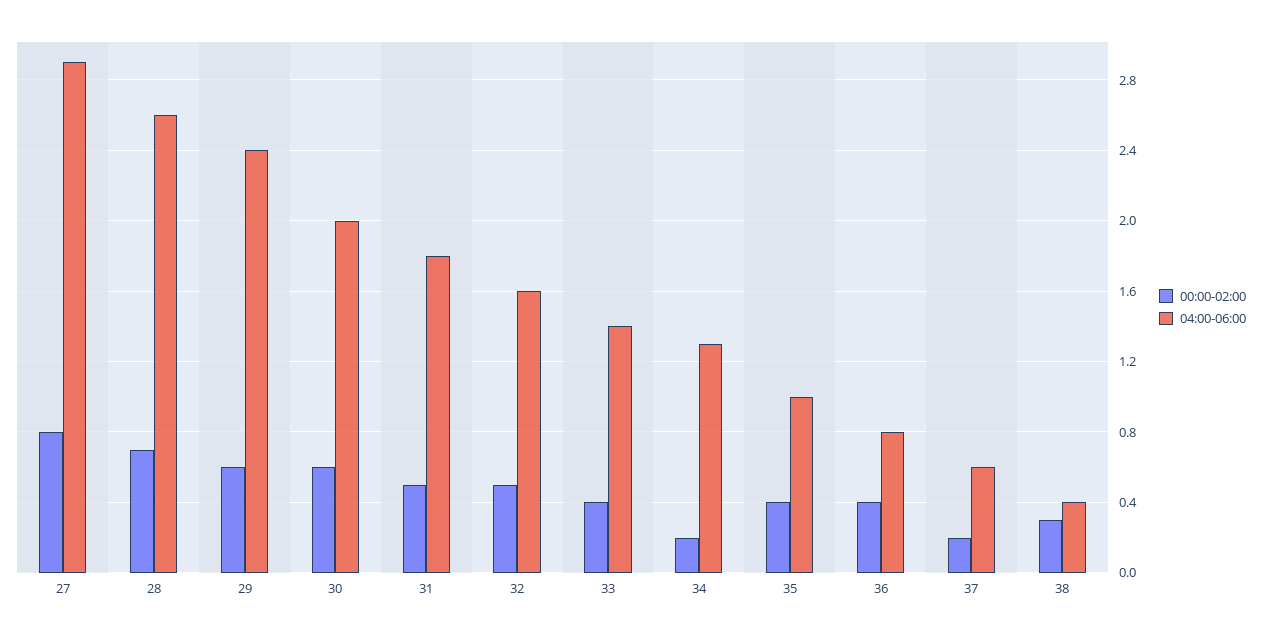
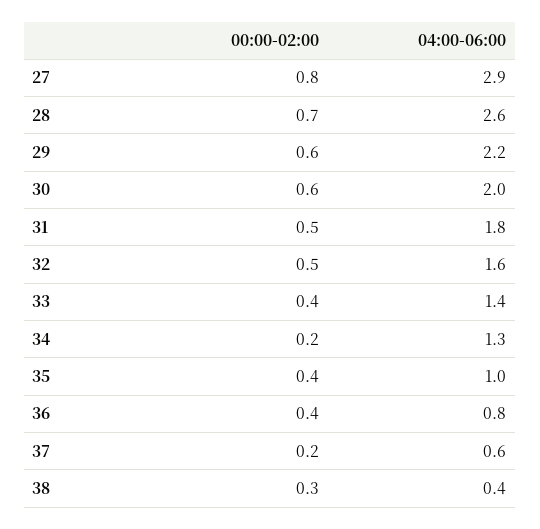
04:00-06:00, 29: 2.4 -> 2.2

